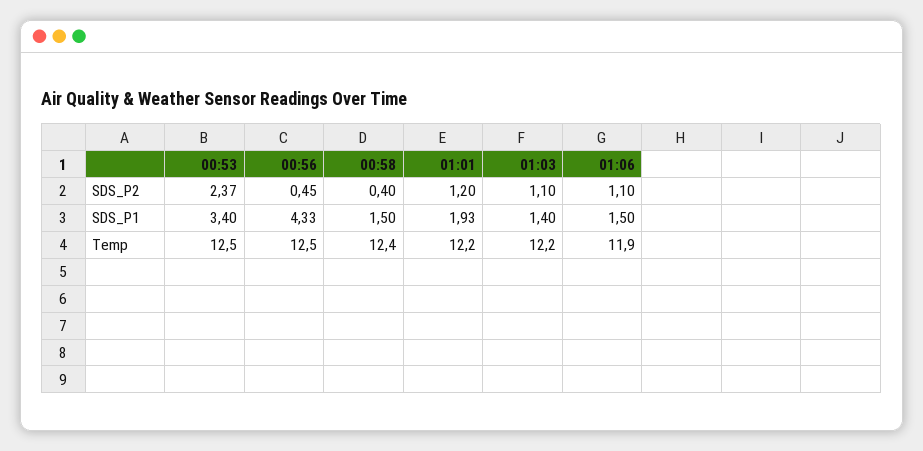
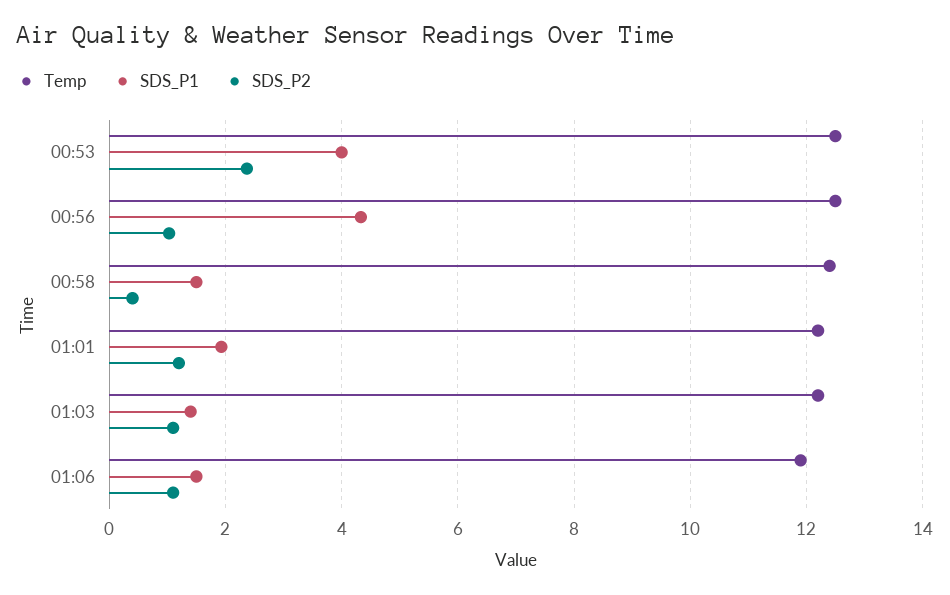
SDS_P2, 00:56: 0.45 -> 1
SDS_P1, 00:53: 3.4 -> 4

